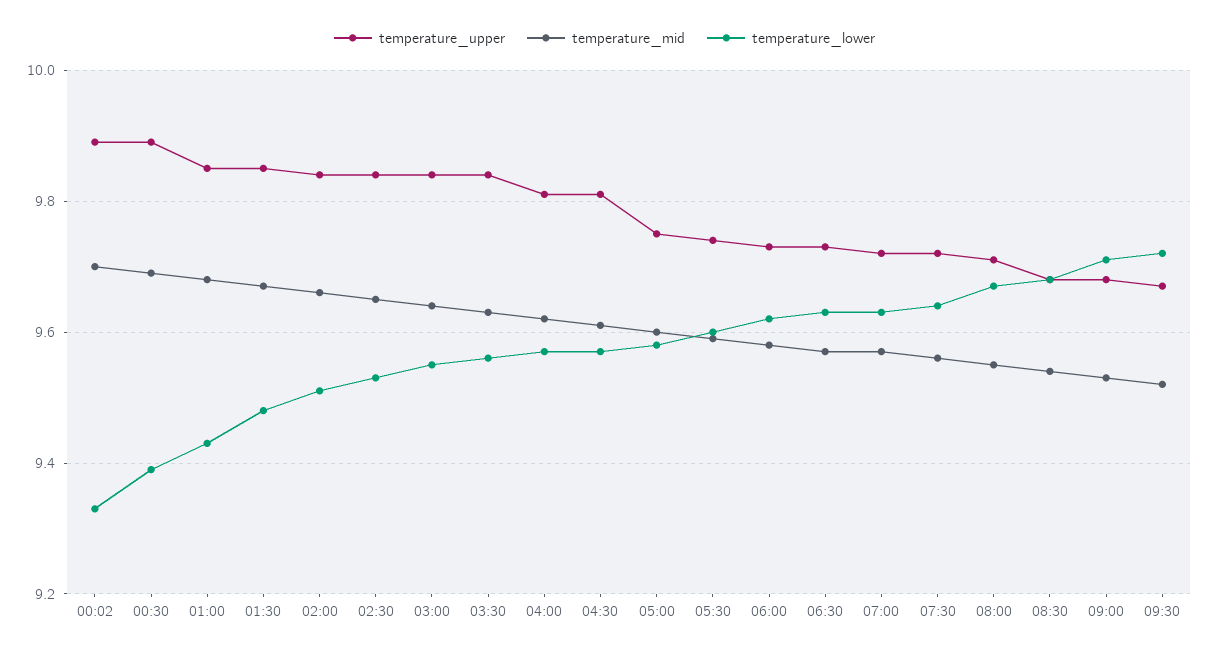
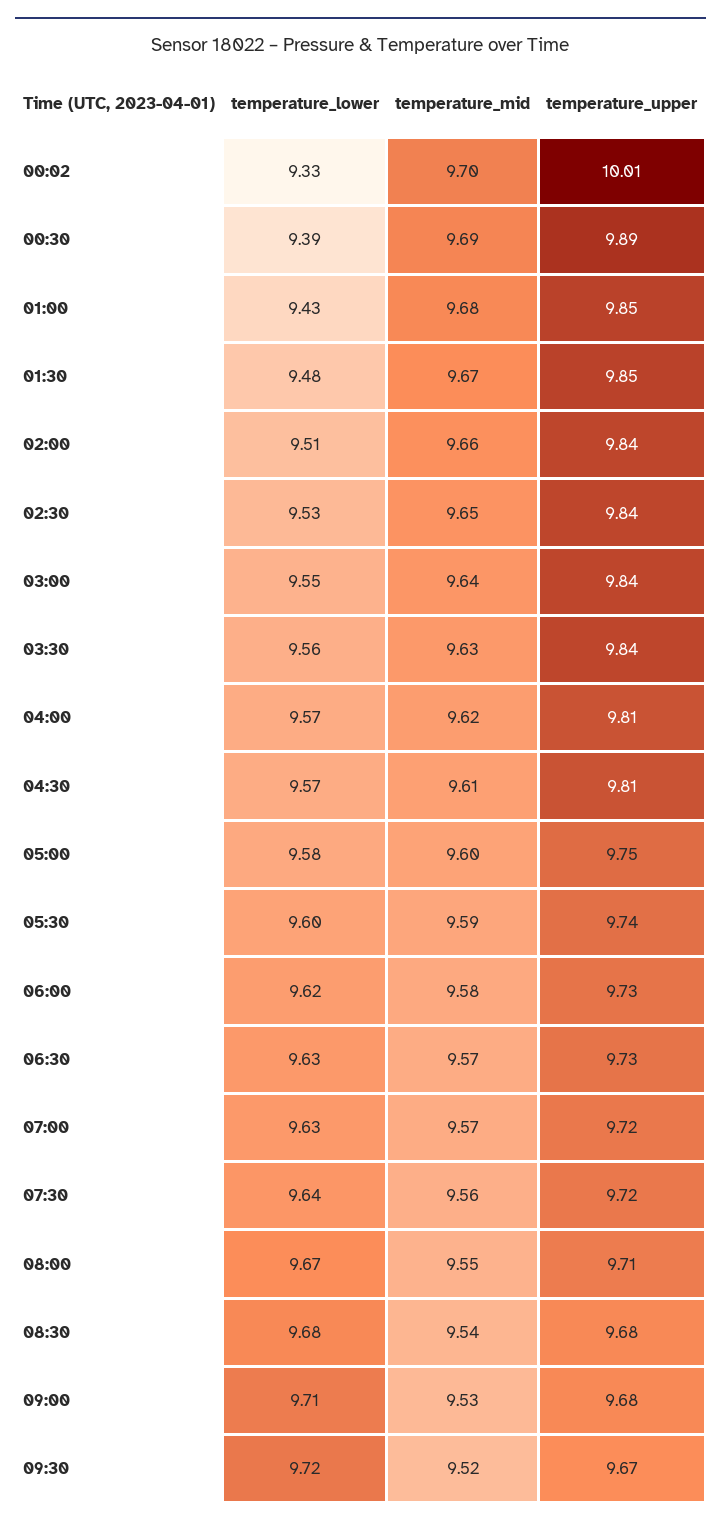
temperature_upper, 00:02: 9.9 -> 10.01

